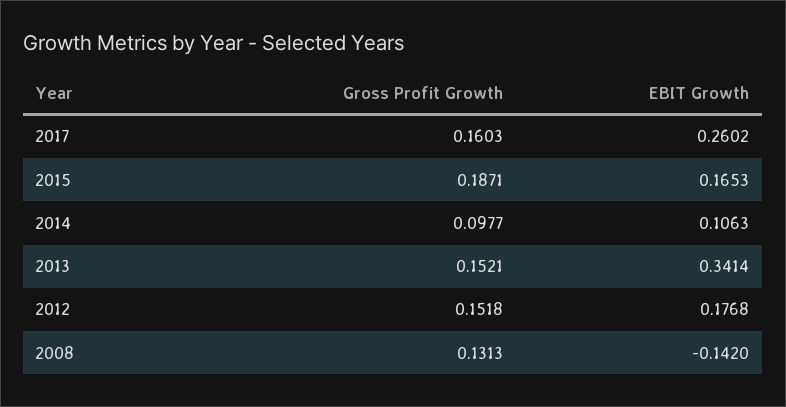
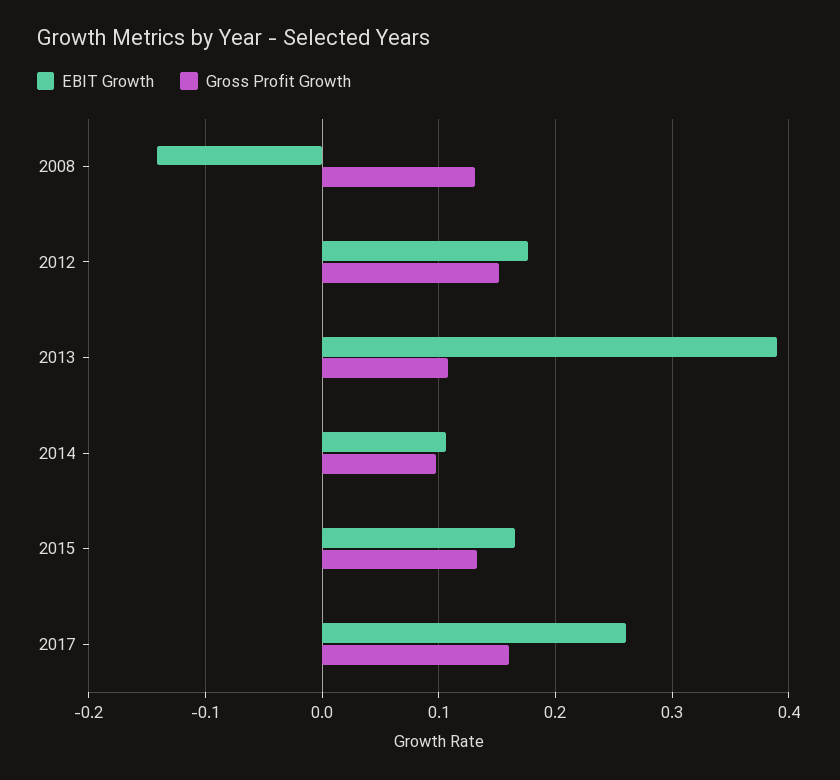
Gross Profit Growth, 2015: 0.1871 -> 0.13
Gross Profit Growth, 2013: 0.1521 -> 0.11
EBIT Growth, 2013: 0.3414 -> 0.39

